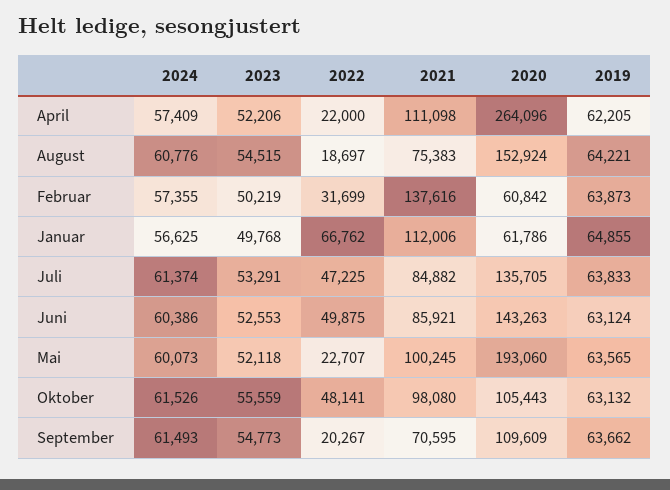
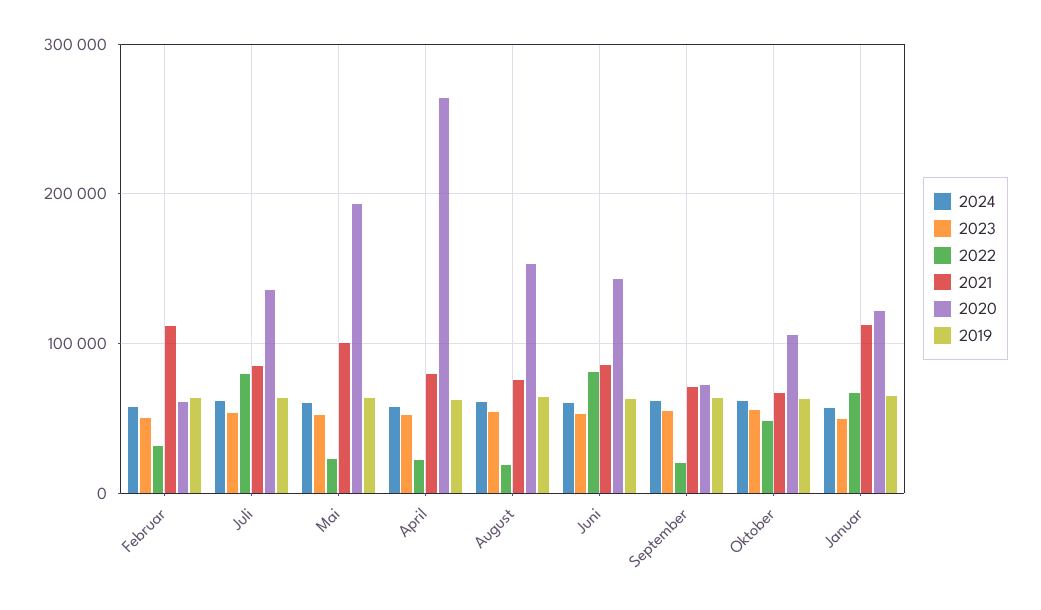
2021, April: 111098 -> 80000
2021, Februar: 137616 -> 110000
2020, Januar: 61786 -> 120000
2022, Juli: 47225 -> 80000
2022, Juni: 49875 -> 80000
2021, Oktober: 98080 -> 70000
2020, September: 109609 -> 70000

